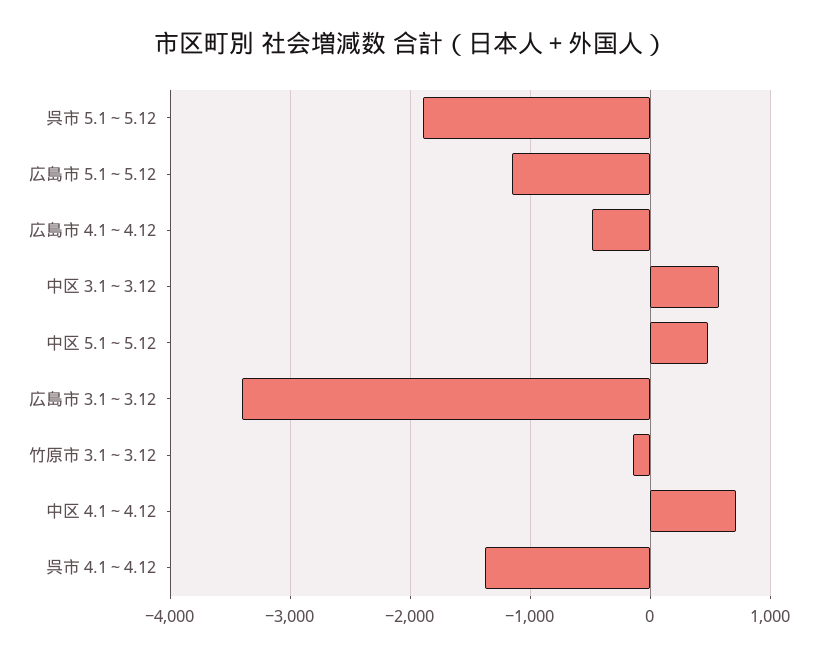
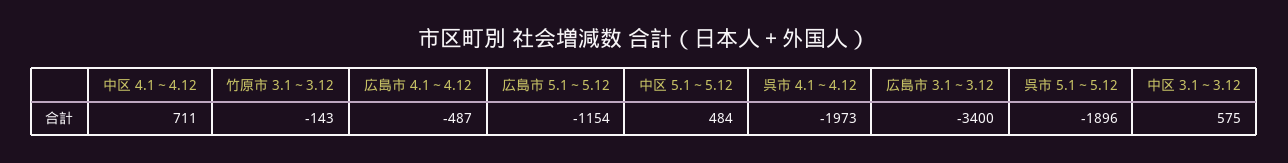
呉市 4.1～4.12: -1400 -> -1973

